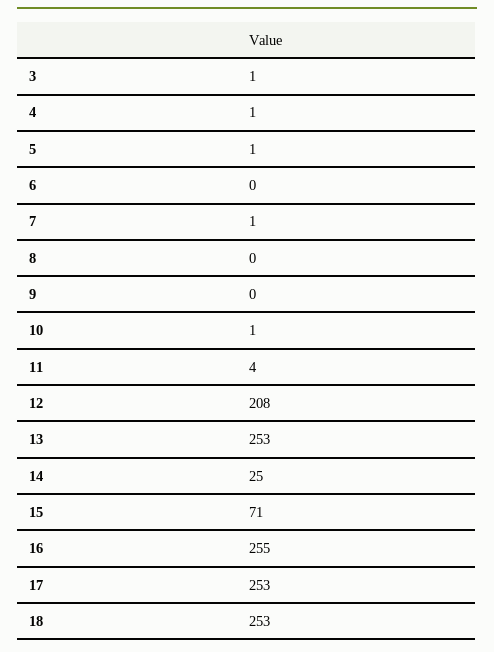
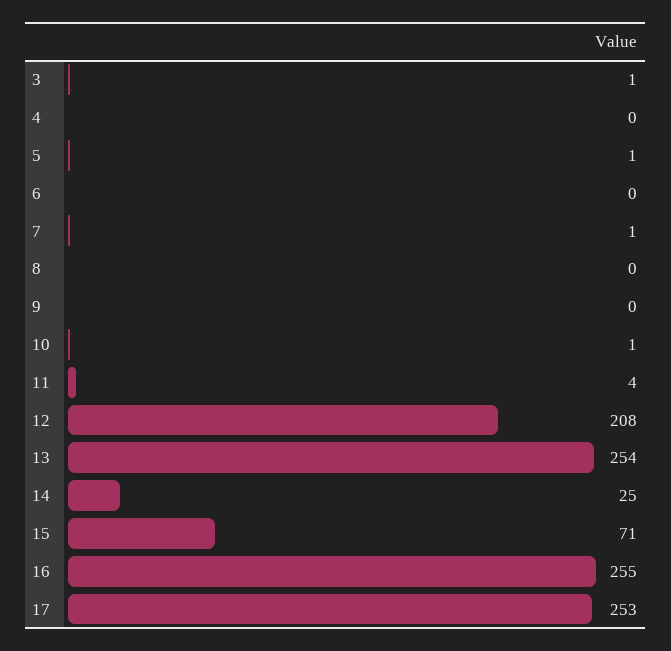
4: 1 -> 0
13: 253 -> 254
18: 253 -> none

